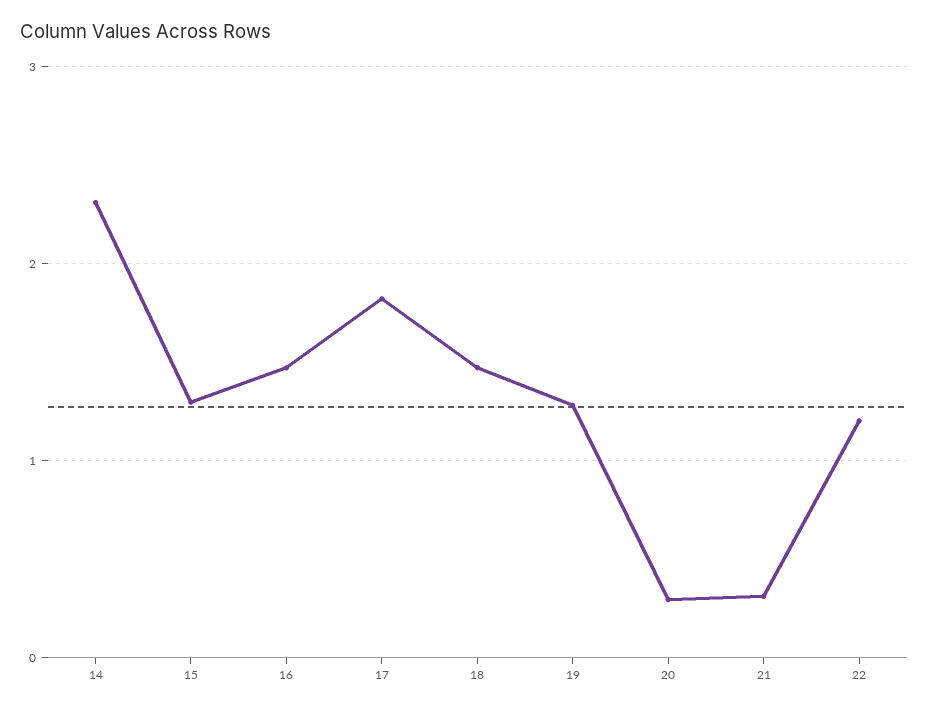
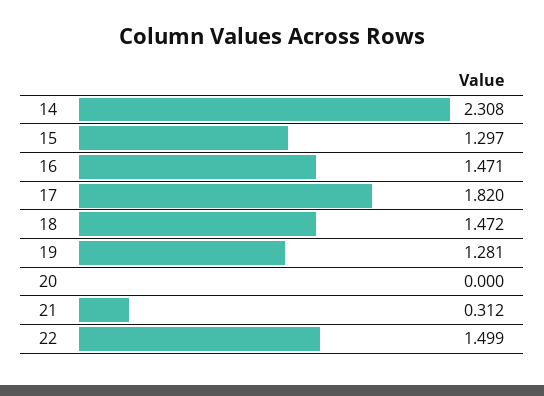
20: 0.3 -> 0
22: 1.2 -> 1.499

